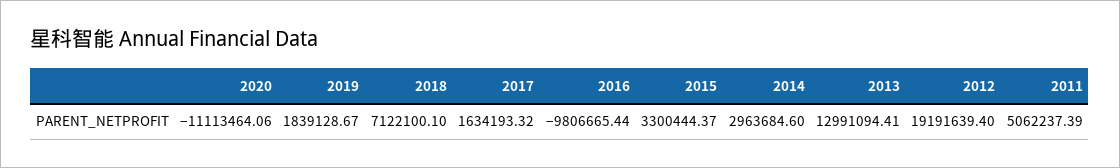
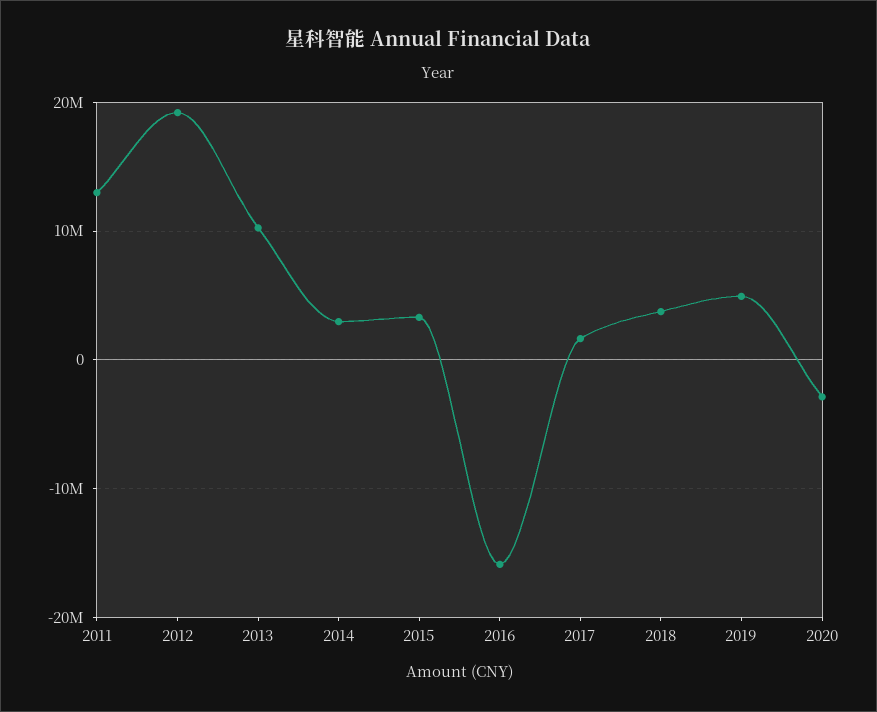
2020: -11113464.06 -> -3000000
2019: 1839128.67 -> 5000000
2018: 7122100.1 -> 4000000
2016: -9806665.44 -> -16000000
2013: 12991094.41 -> 10000000
2011: 5062237.39 -> 13000000

